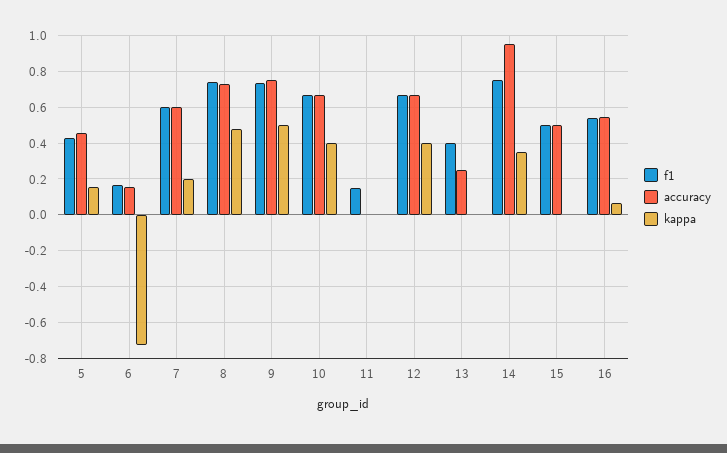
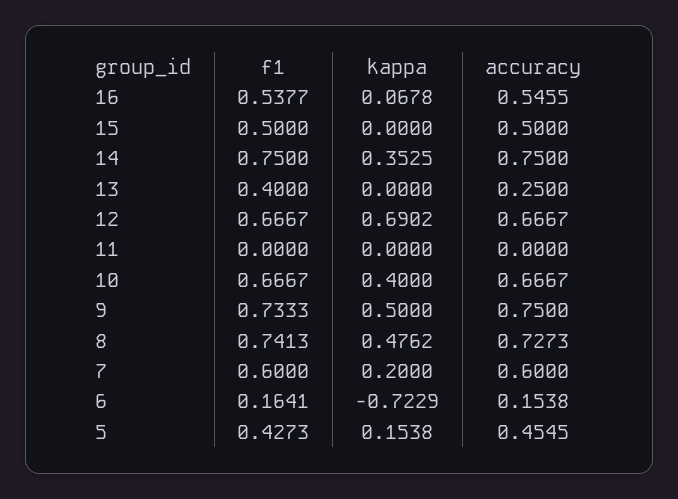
f1, 11: 0.15 -> 0
kappa, 12: 0.4 -> 0.6902
accuracy, 14: 0.95 -> 0.75

